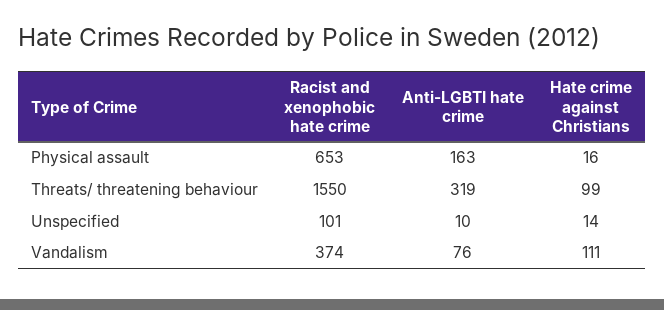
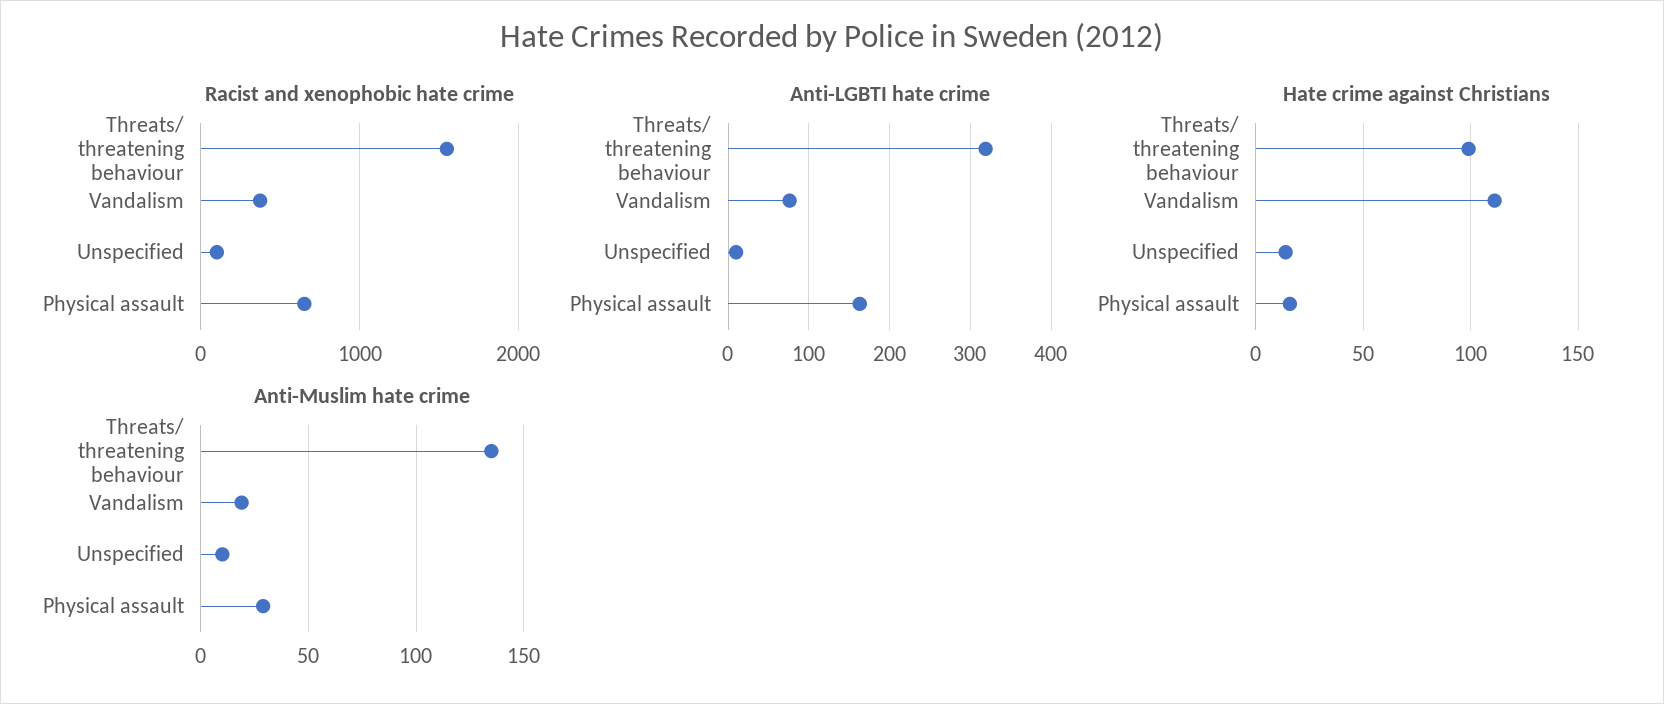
Anti-Muslim hate crime, Threats/ threatening behaviour: none -> 135
Anti-Muslim hate crime, Vandalism: none -> 20
Anti-Muslim hate crime, Unspecified: none -> 10
Anti-Muslim hate crime, Physical assault: none -> 30

